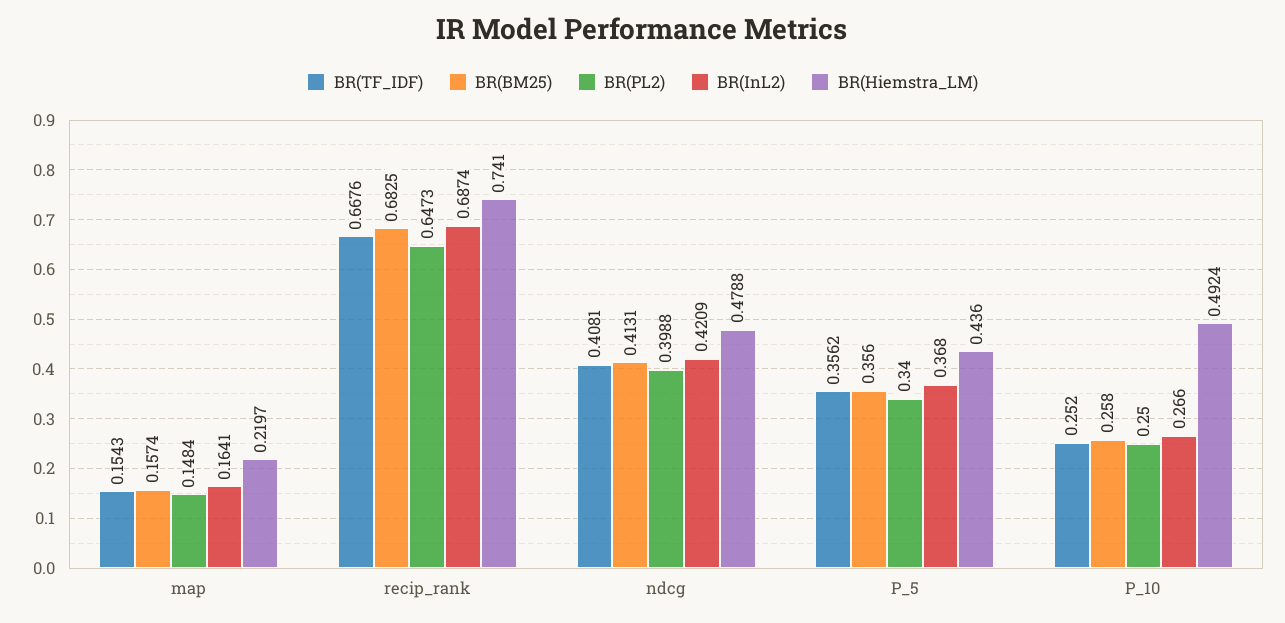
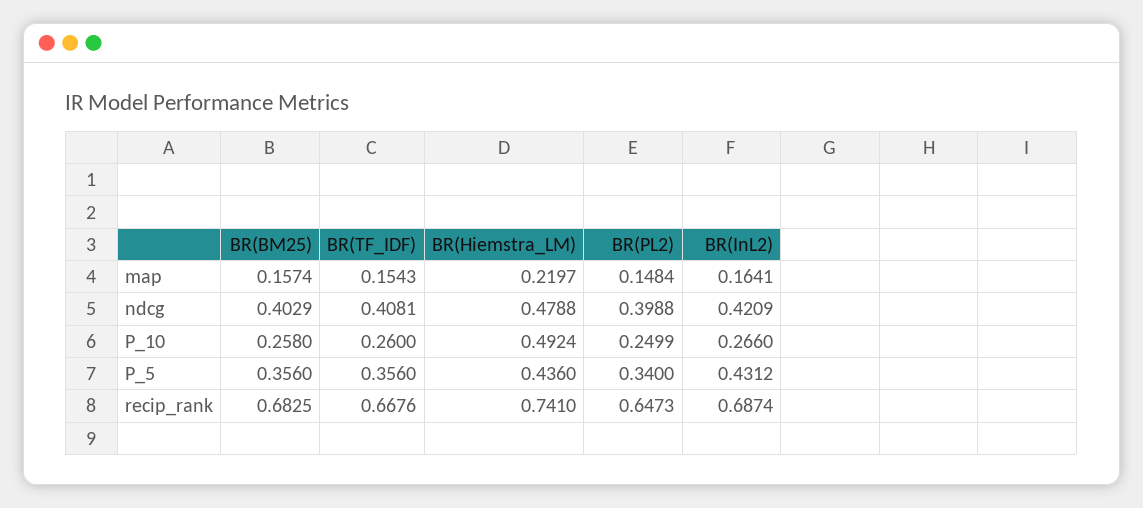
BR(BM25), ndcg: 0.4131 -> 0.4029
BR(TF_IDF), P_5: 0.3562 -> 0.356
BR(InL2), P_5: 0.368 -> 0.4312
BR(TF_IDF), P_10: 0.252 -> 0.26
BR(PL2), P_10: 0.25 -> 0.2499

